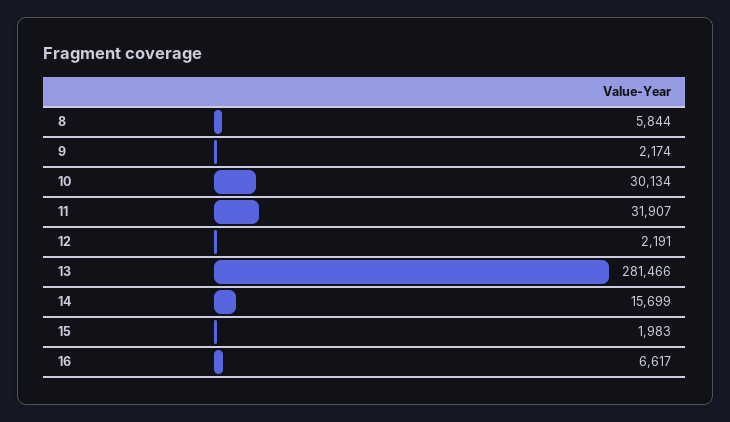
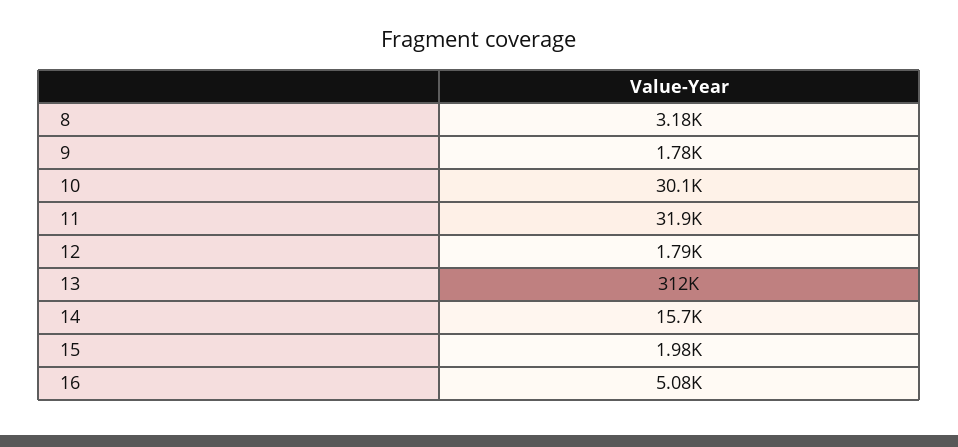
8: 5844 -> 3180
9: 2174 -> 1780
12: 2191 -> 1790
13: 281466 -> 312000
16: 6617 -> 5080

